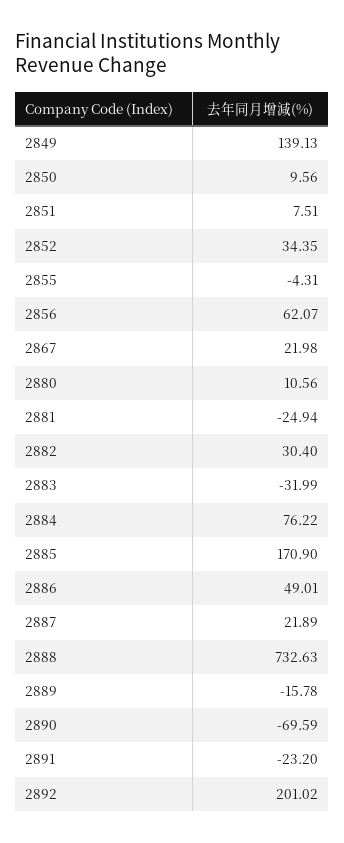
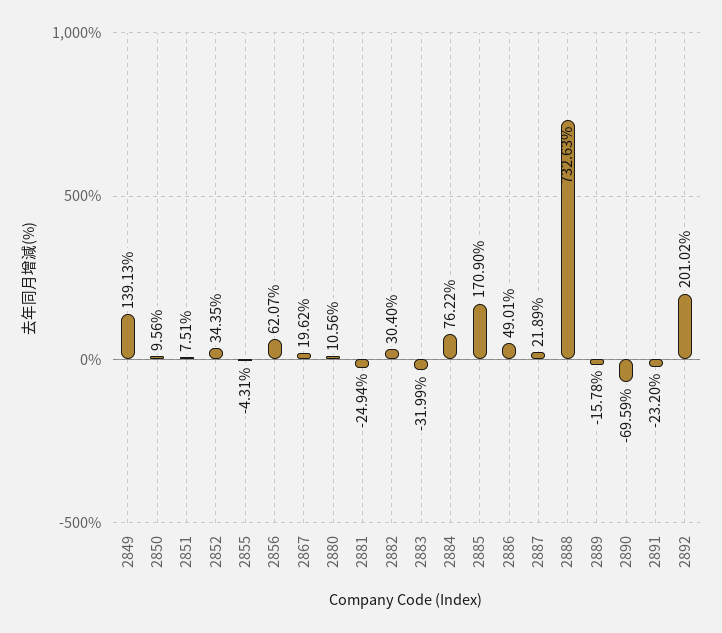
2867: 21.98 -> 19.62

